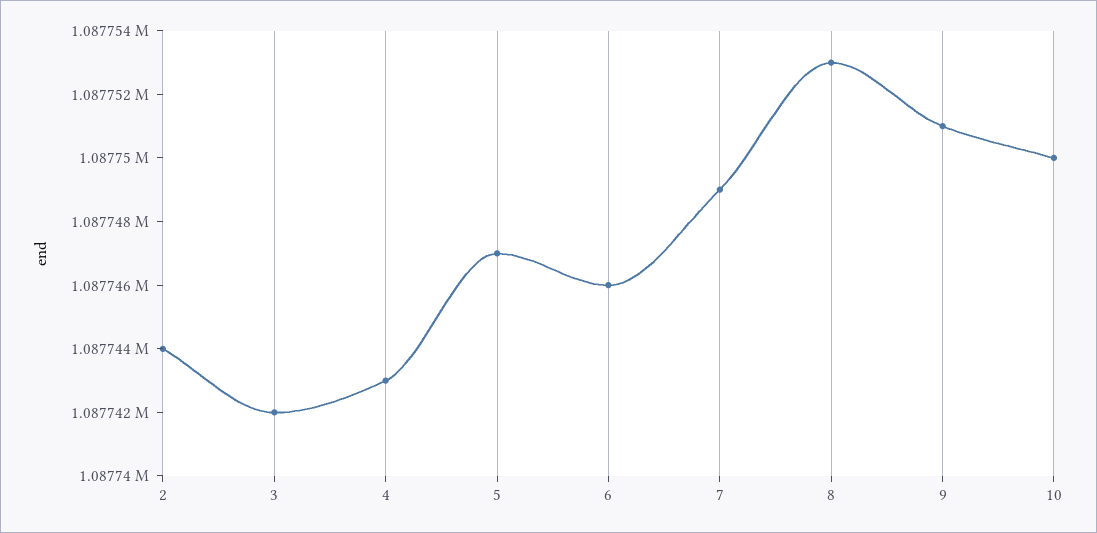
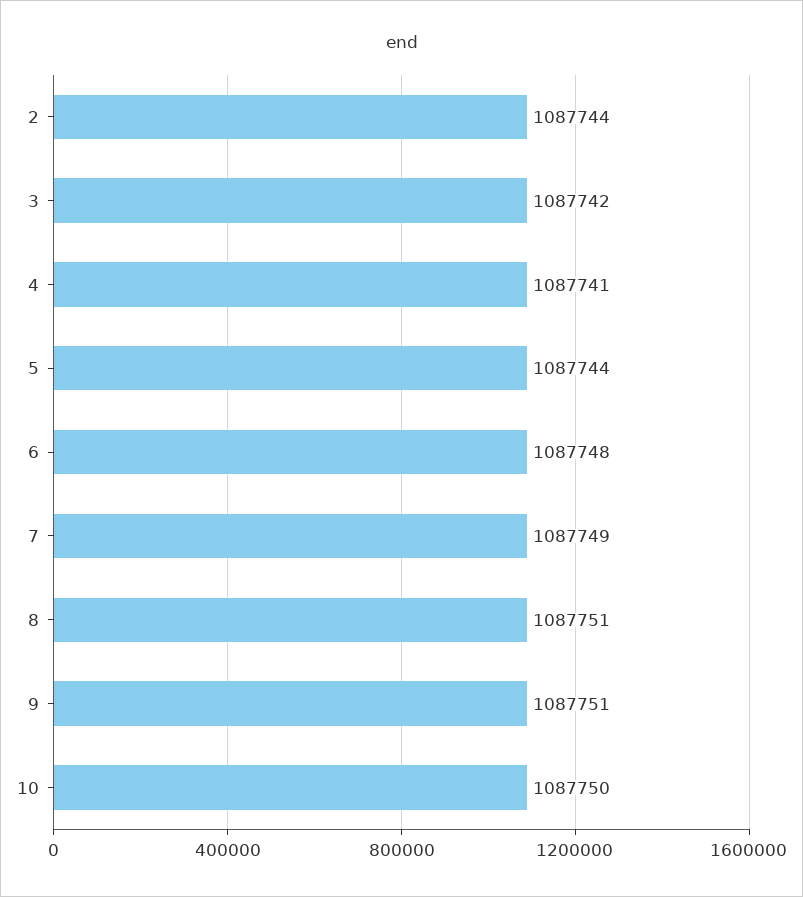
4: 1087743 -> 1087741
5: 1087747 -> 1087744
6: 1087746 -> 1087748
8: 1087753 -> 1087751

